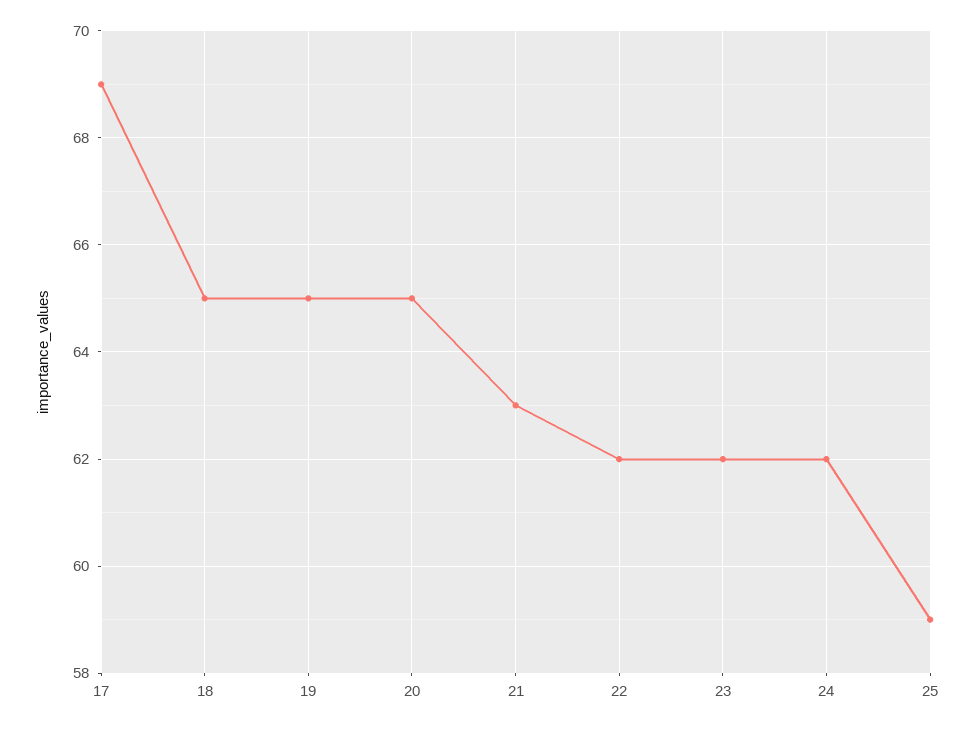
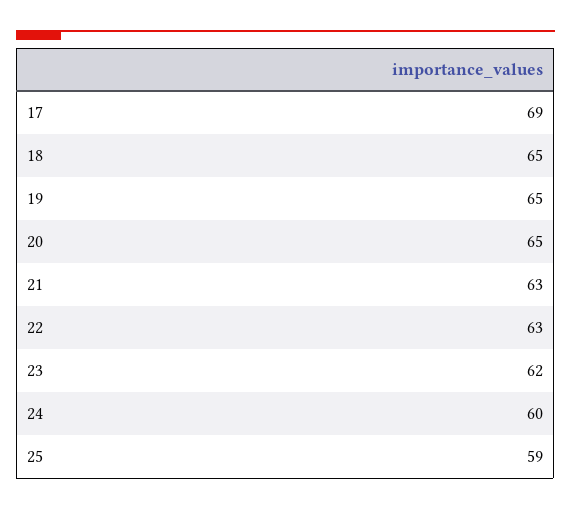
22: 62 -> 63
24: 62 -> 60

